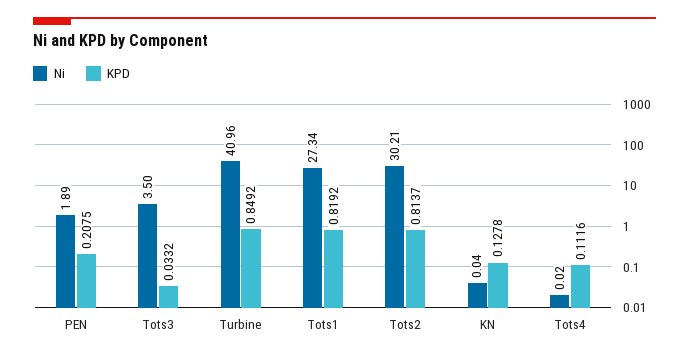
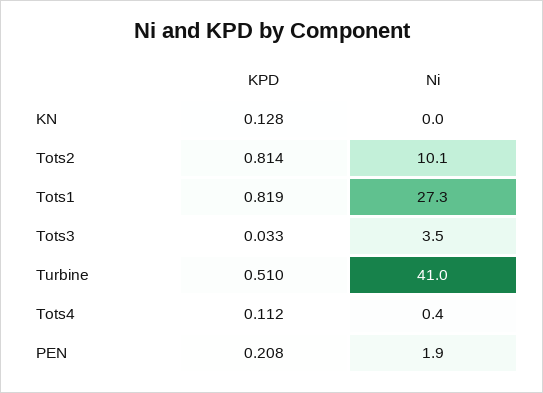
KPD, Turbine: 0.8492 -> 0.51
Ni, Tots2: 30.21 -> 10.1
Ni, Tots4: 0.02 -> 0.4

